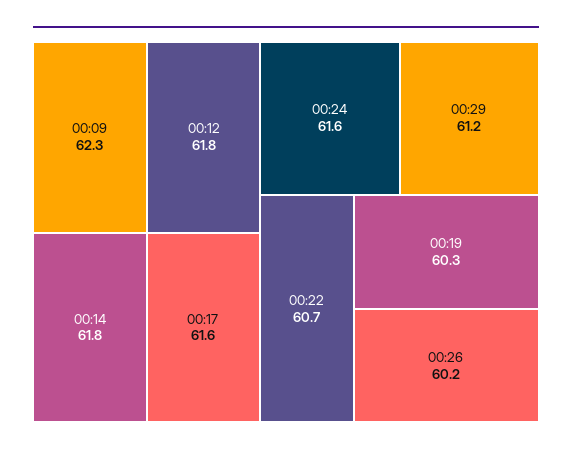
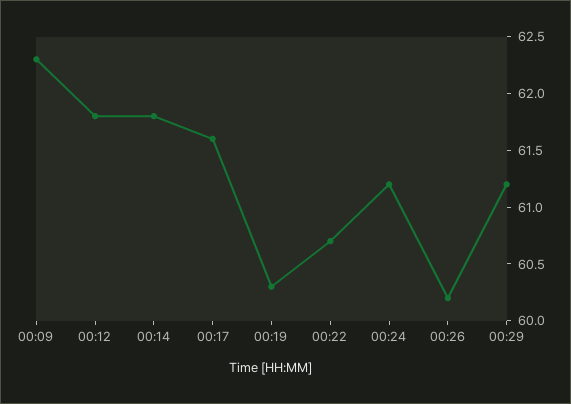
00:24: 61.6 -> 61.2

